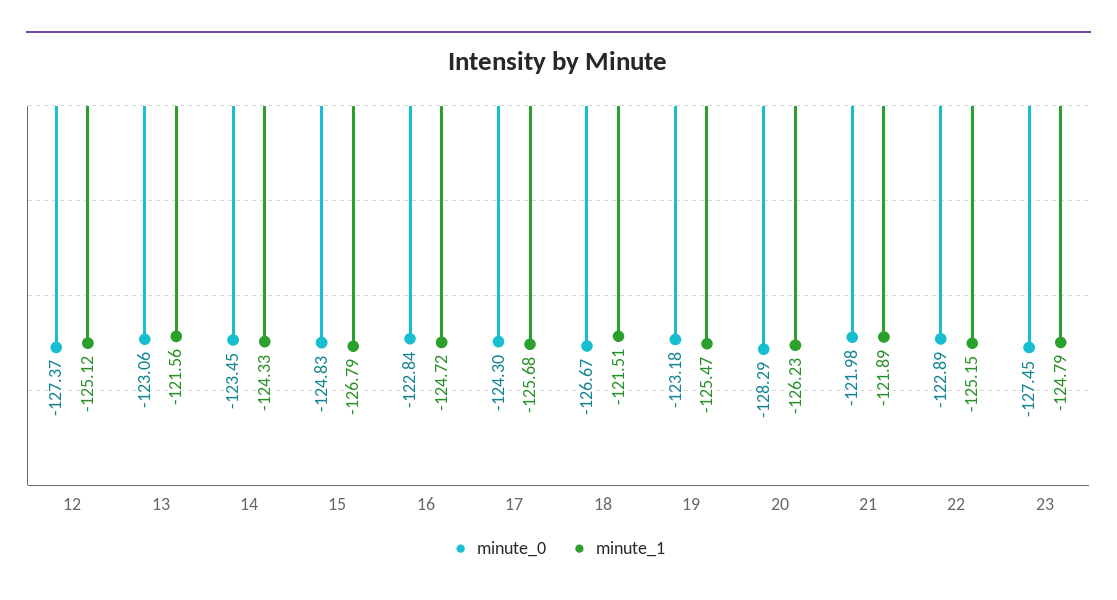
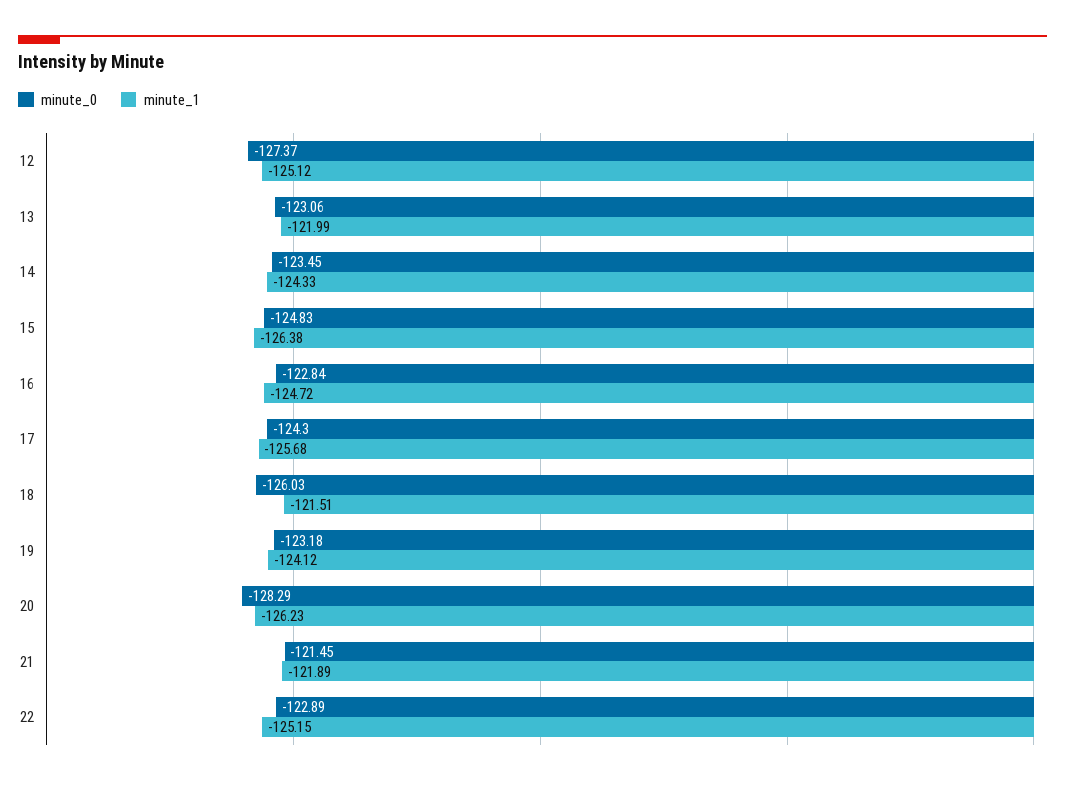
minute_1, 13: -121.56 -> -121.99
minute_1, 15: -126.79 -> -126.38
minute_0, 18: -126.67 -> -126.03
minute_1, 19: -125.47 -> -124.12
minute_0, 21: -121.98 -> -121.45
minute_0, 23: -127.45 -> none
minute_1, 23: -124.79 -> none

